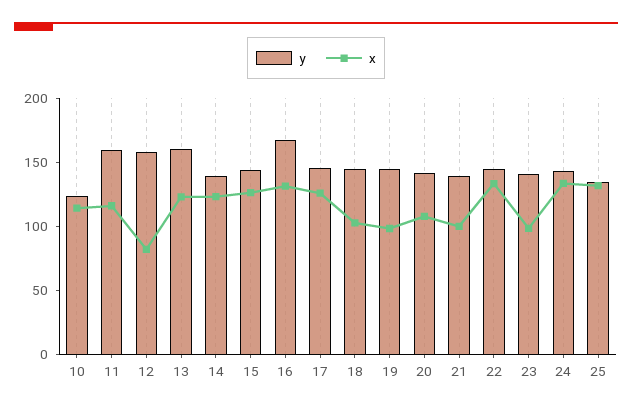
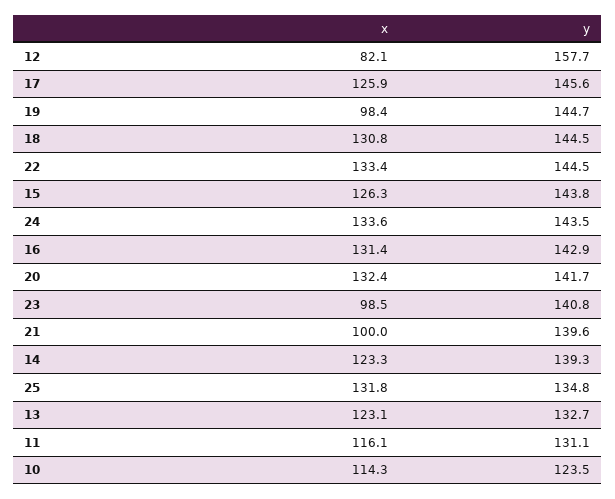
y, 11: 160 -> 131.1
y, 13: 160 -> 132.7
y, 16: 170 -> 142.9
x, 18: 100 -> 130.8
x, 20: 110 -> 132.4

